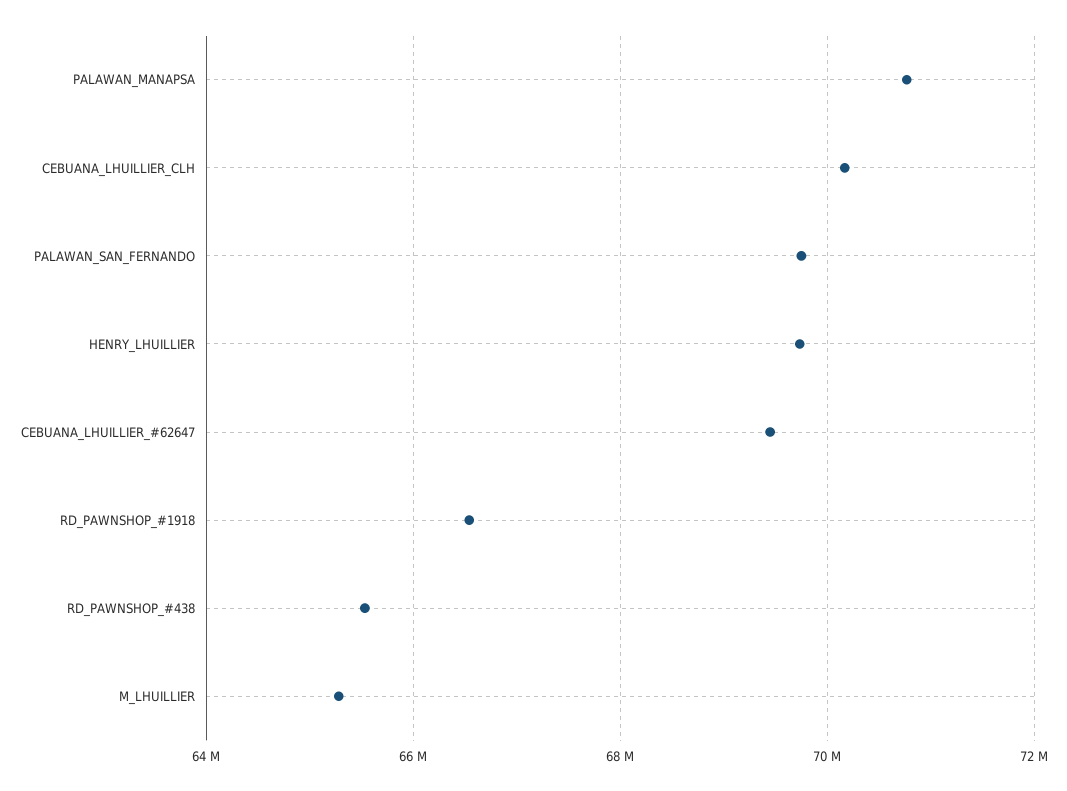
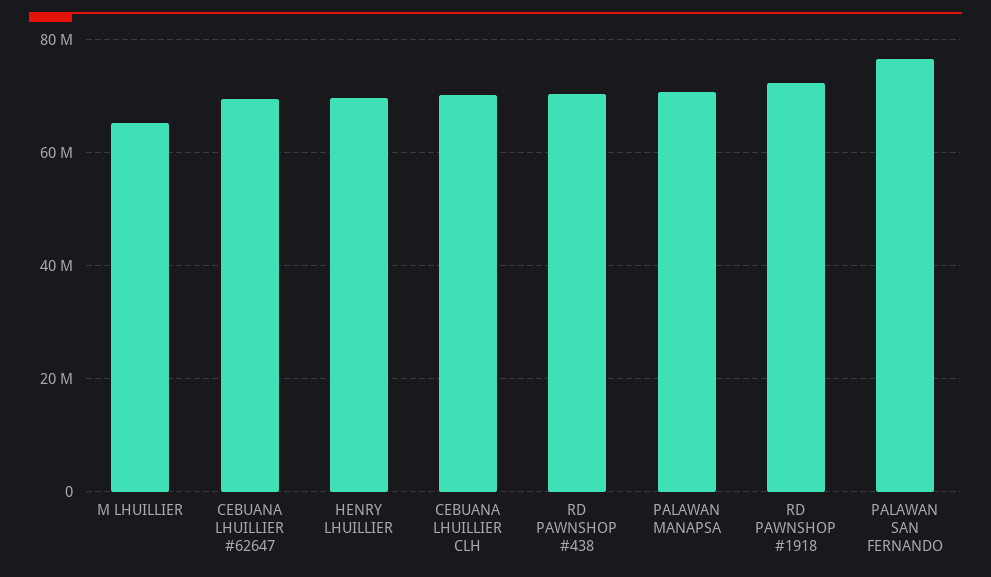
PALAWAN_SAN_FERNANDO: 69800000 -> 76000000
RD_PAWNSHOP_#1918: 66600000 -> 72000000
RD_PAWNSHOP_#438: 65600000 -> 70000000

